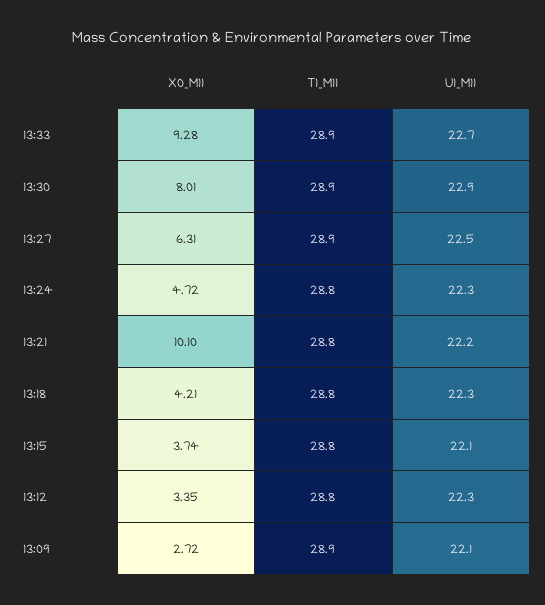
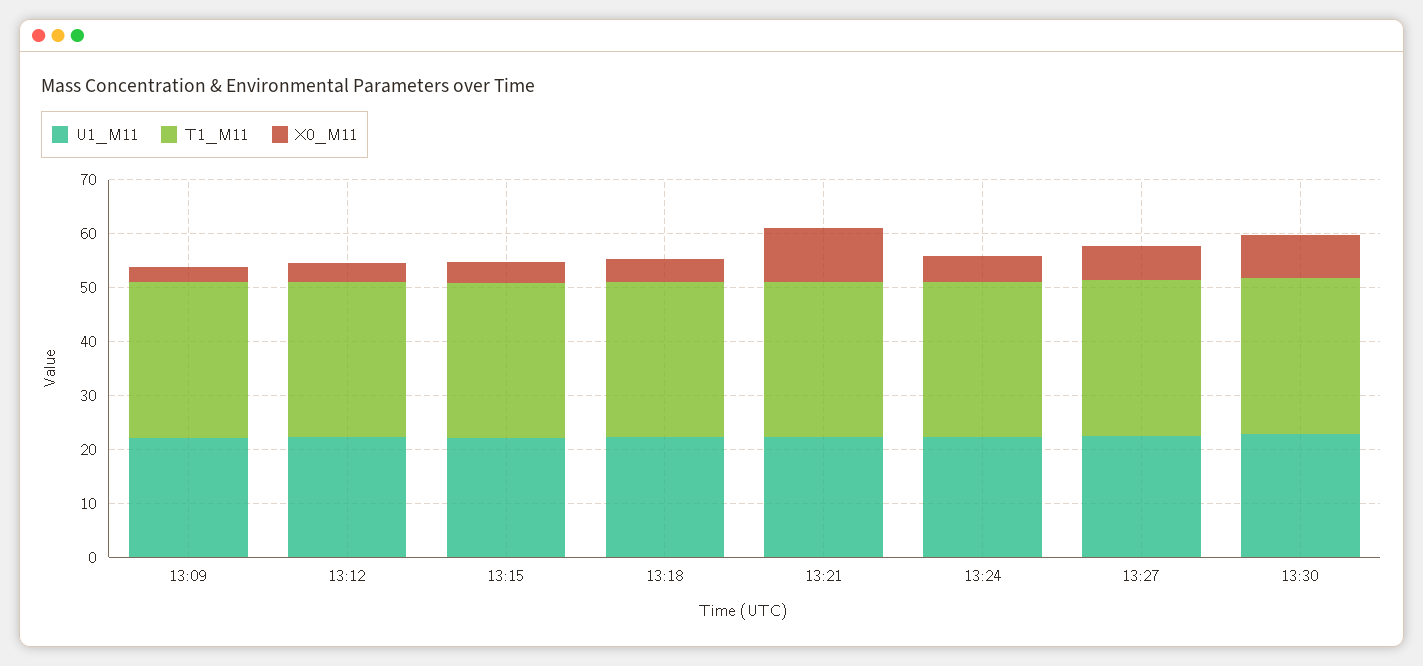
X0_M11, 13:33: 9.28 -> none
T1_M11, 13:33: 28.9 -> none
U1_M11, 13:33: 22.7 -> none

